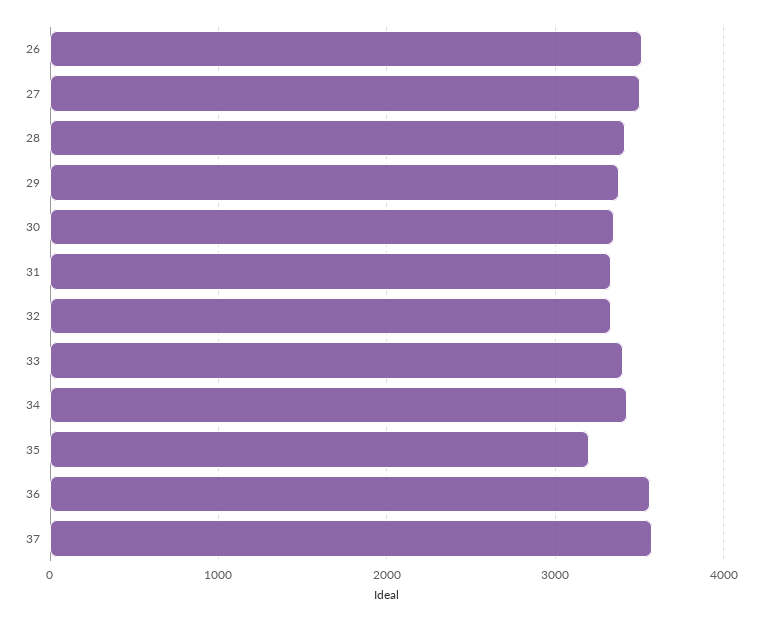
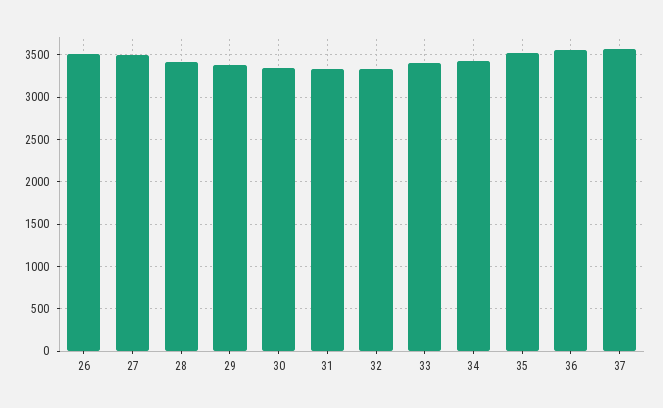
35: 3200 -> 3500

